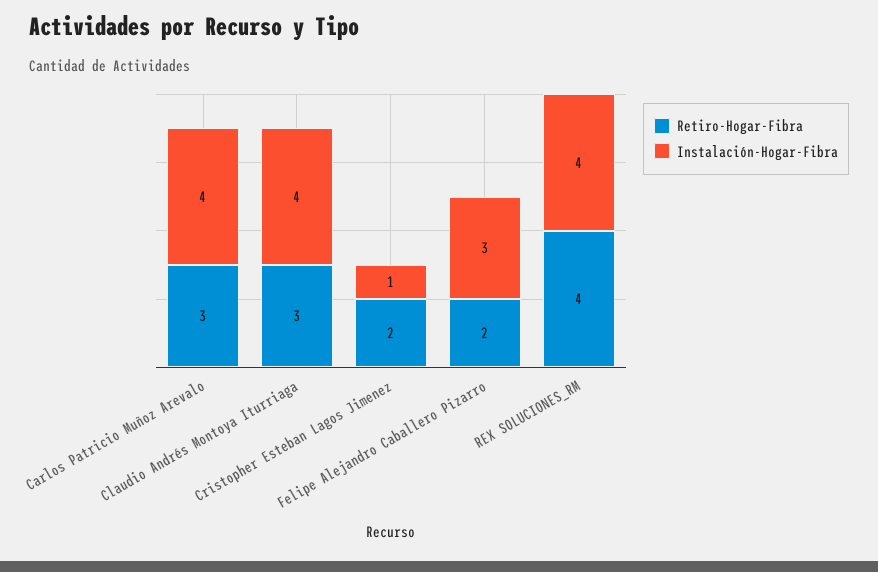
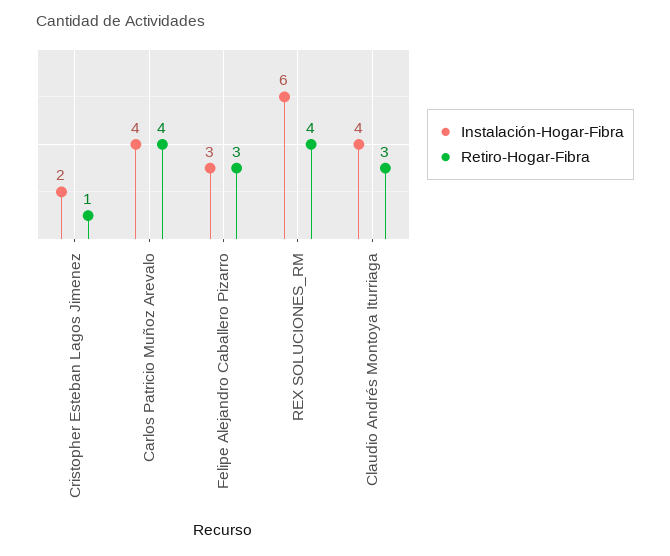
Retiro-Hogar-Fibra, Carlos Patricio Muñoz Arevalo: 3 -> 4
Retiro-Hogar-Fibra, Cristopher Esteban Lagos Jimenez: 2 -> 1
Instalación-Hogar-Fibra, Cristopher Esteban Lagos Jimenez: 1 -> 2
Retiro-Hogar-Fibra, Felipe Alejandro Caballero Pizarro: 2 -> 3
Instalación-Hogar-Fibra, REX SOLUCIONES_RM: 4 -> 6

